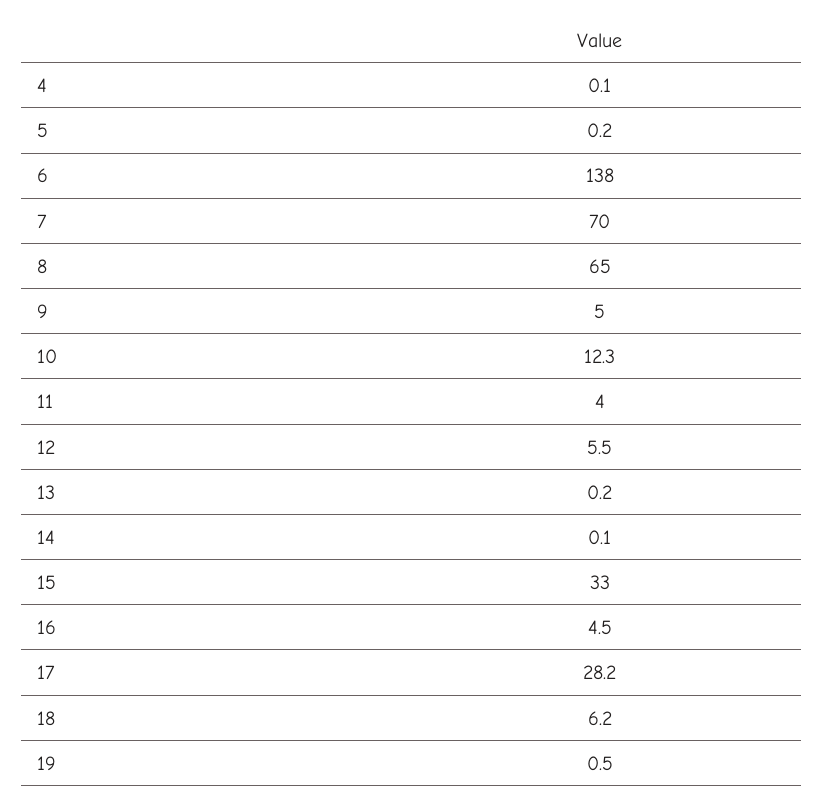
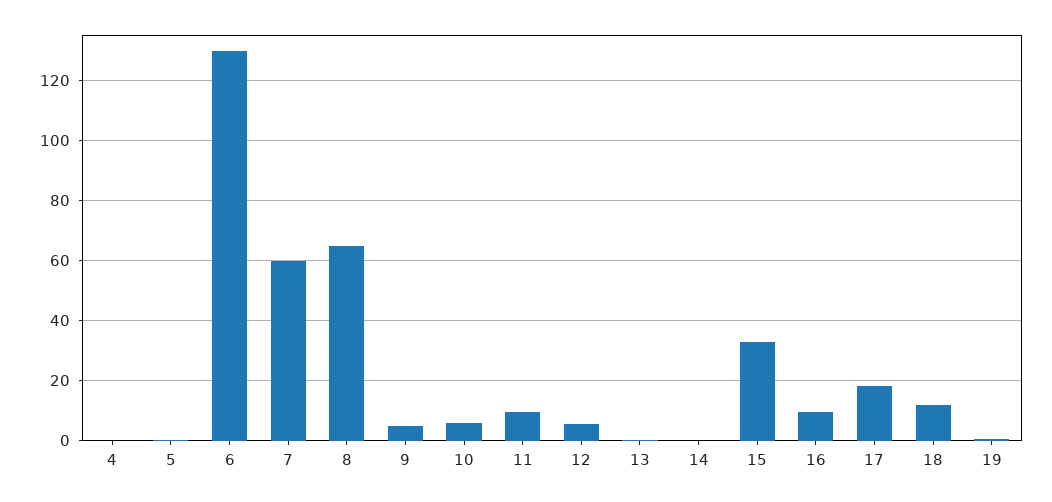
6: 138 -> 130
7: 70 -> 60
10: 12.3 -> 6
11: 4 -> 10
16: 4.5 -> 10
17: 28.2 -> 18
18: 6.2 -> 12

